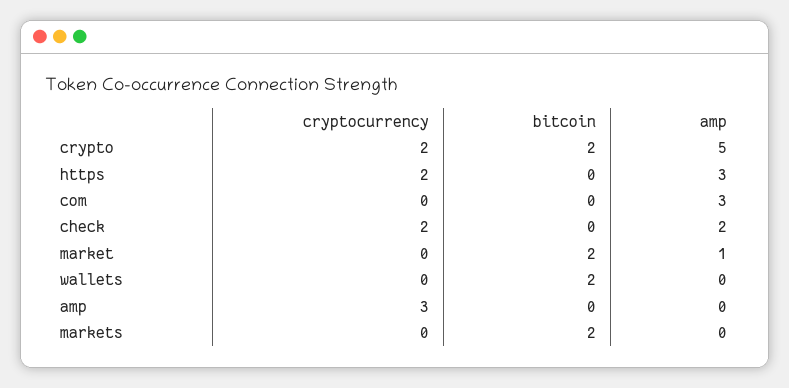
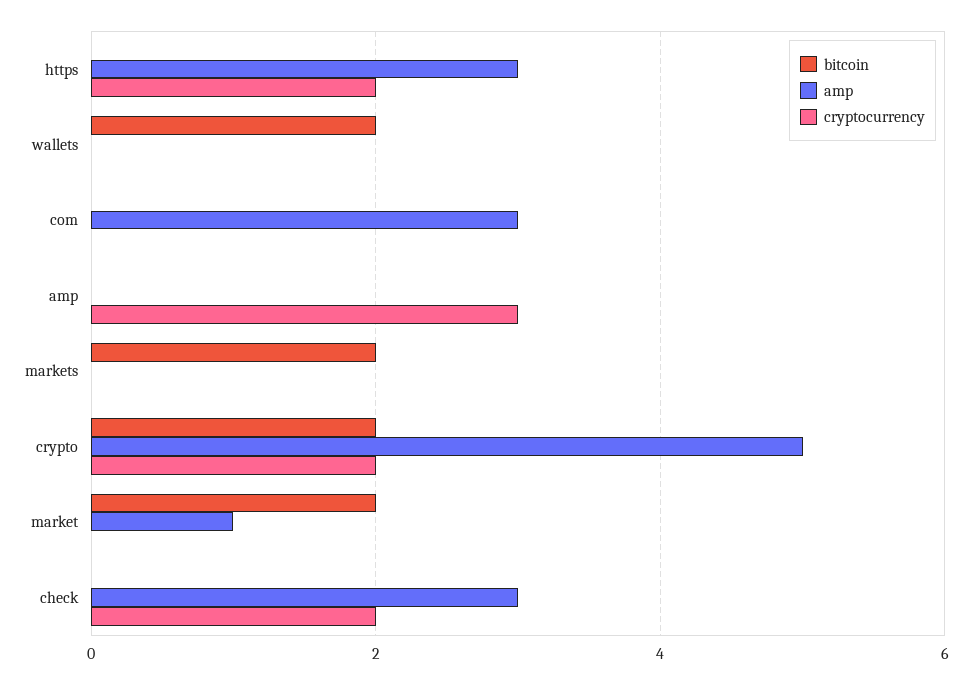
amp, check: 2 -> 3

